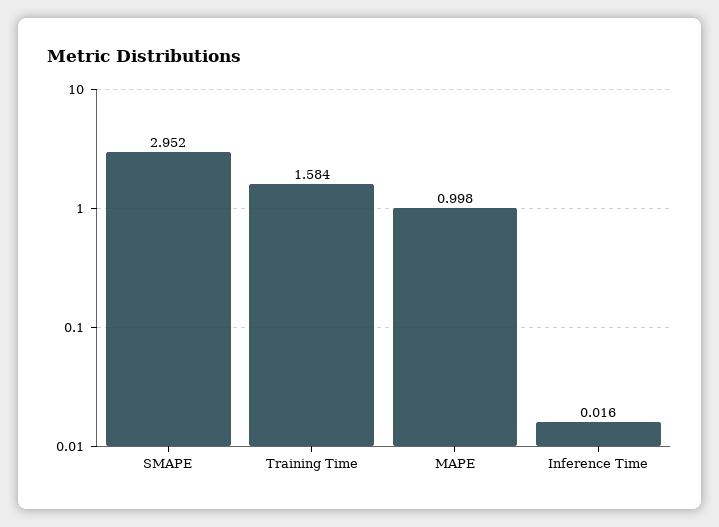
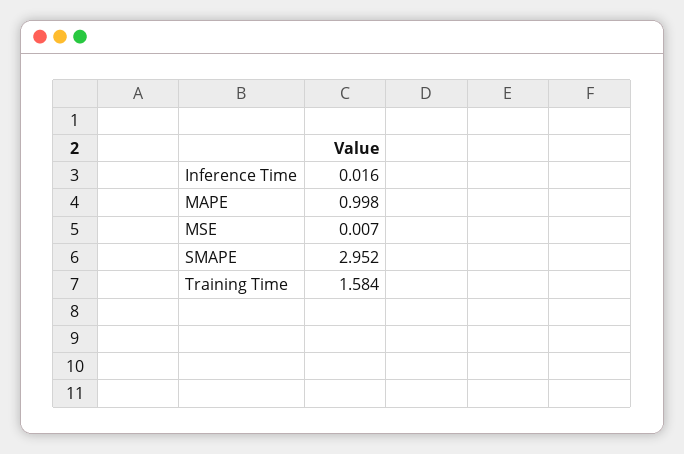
MSE: none -> 0.007

